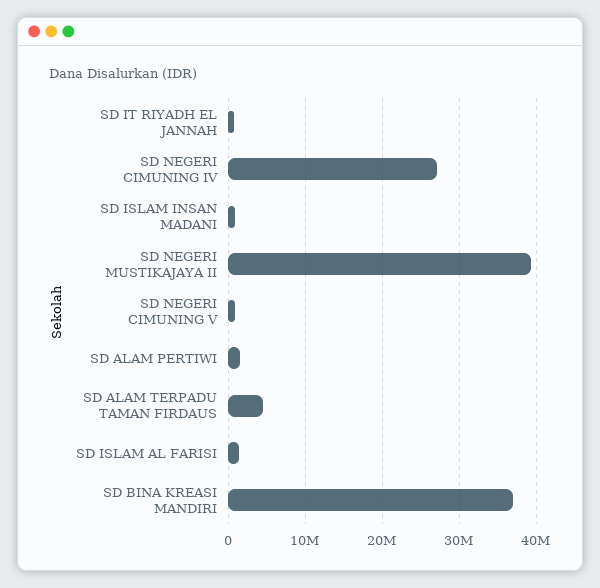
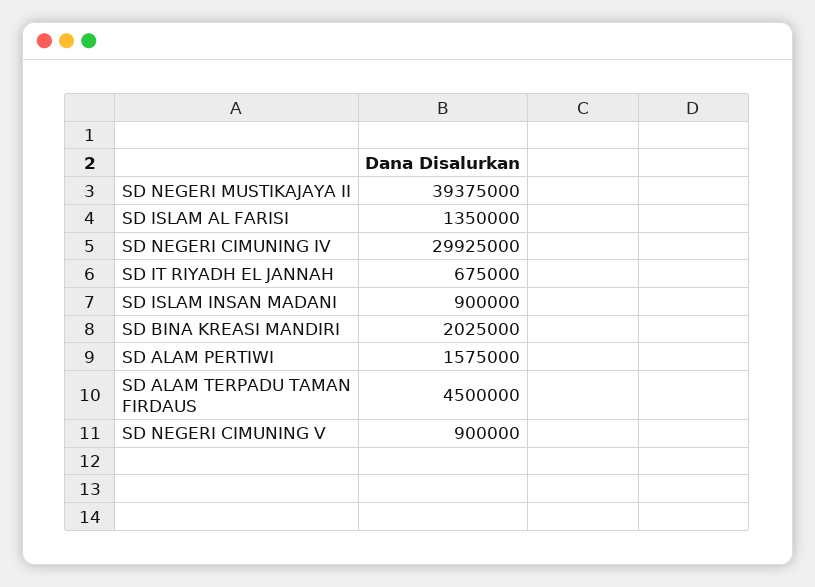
SD NEGERI CIMUNING IV: 27000000 -> 29925000
SD BINA KREASI MANDIRI: 37000000 -> 2025000

